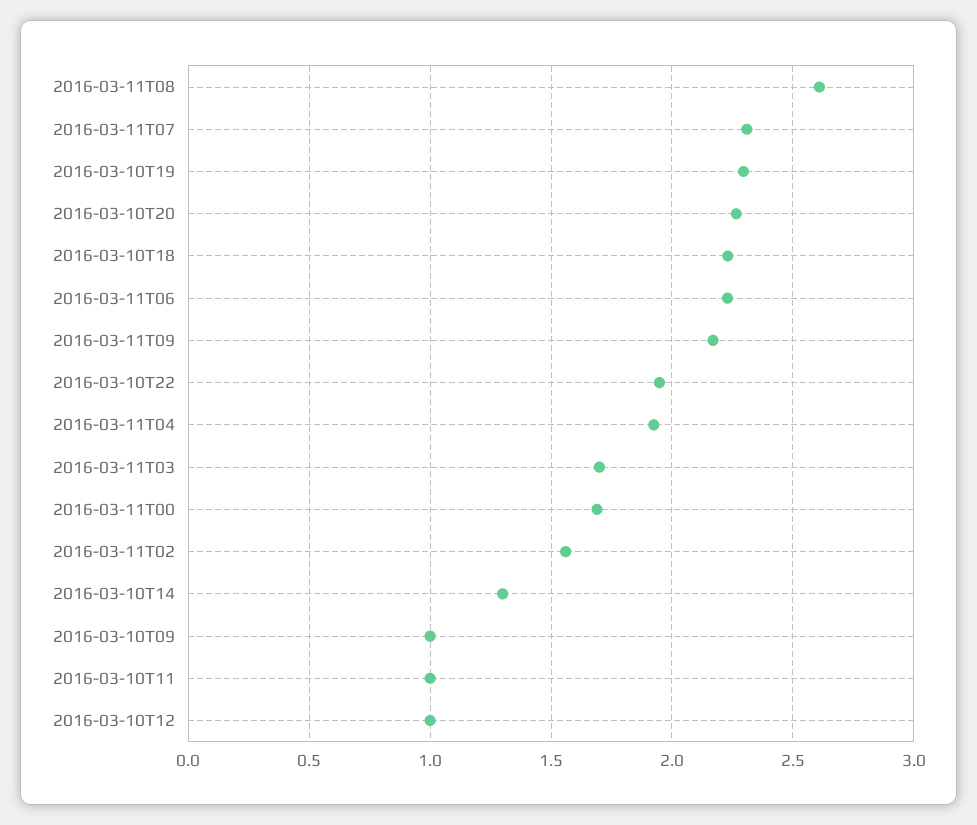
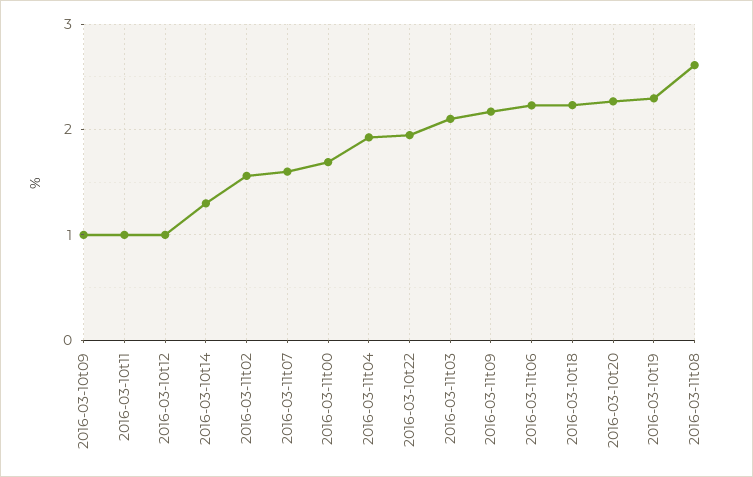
2016-03-11T07: 2.3 -> 1.6
2016-03-11T03: 1.7 -> 2.1

